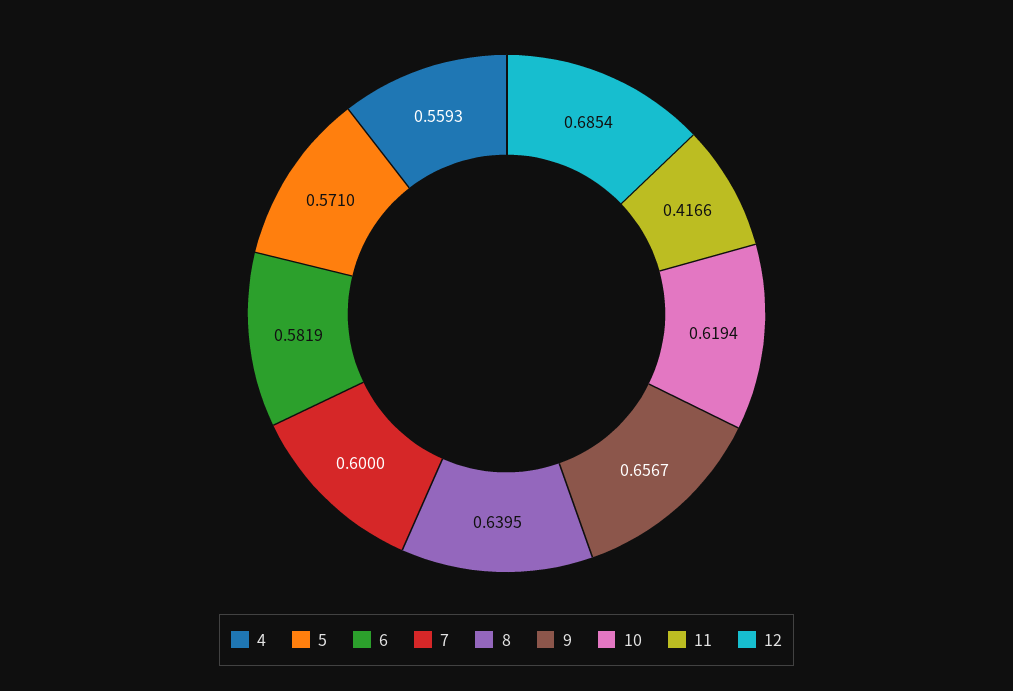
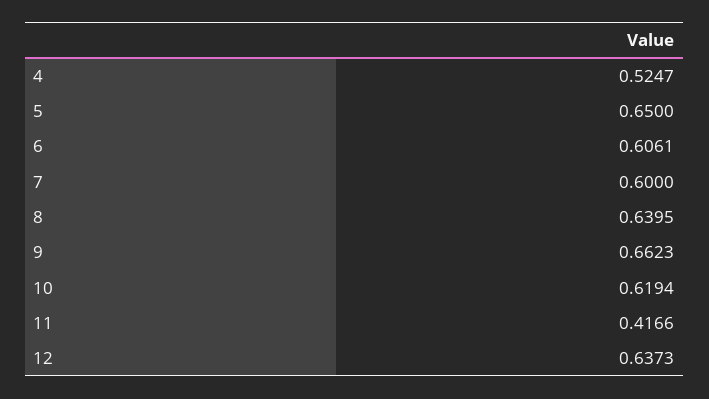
4: 0.5593 -> 0.5247
5: 0.571 -> 0.65
6: 0.5819 -> 0.6061
9: 0.6567 -> 0.6623
12: 0.6854 -> 0.6373

